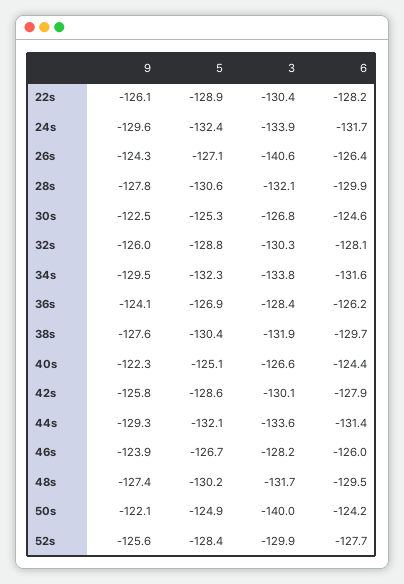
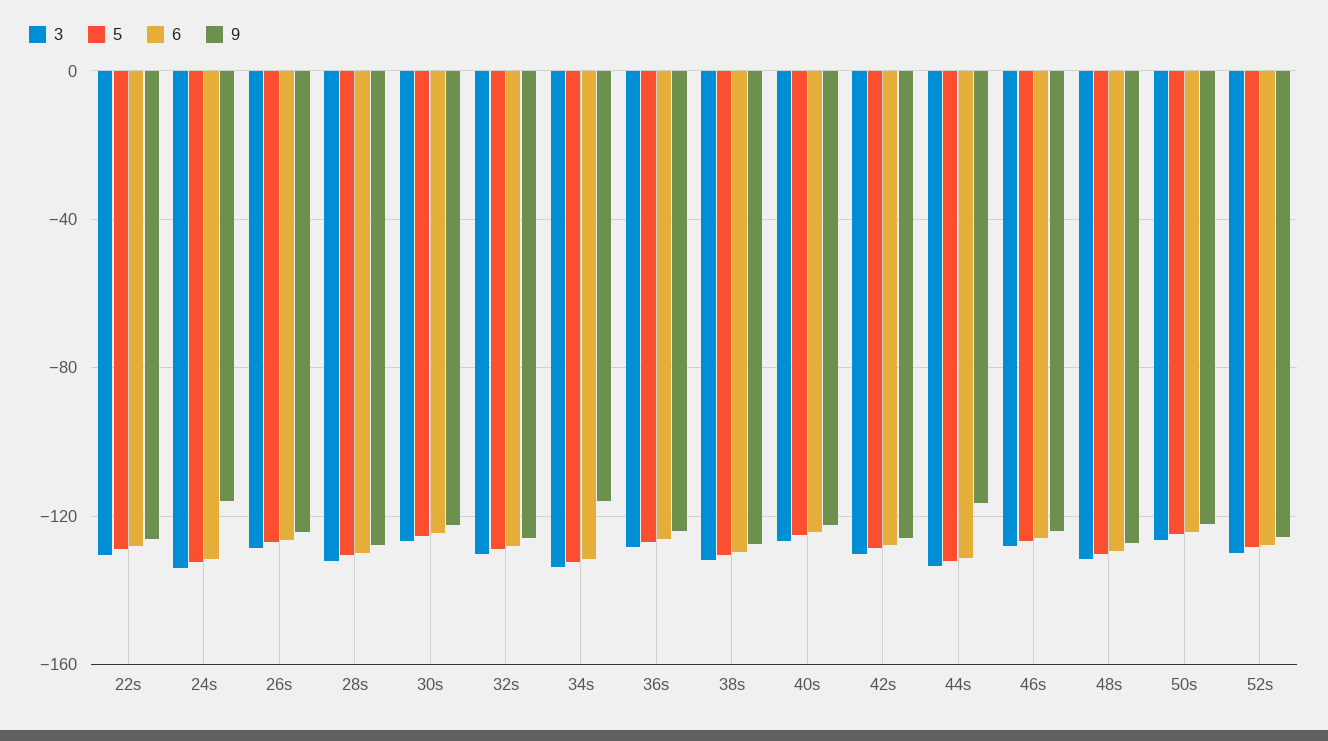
9, 24s: -129.6 -> -115
3, 26s: -140.6 -> -130
9, 34s: -129.5 -> -115
9, 44s: -129.3 -> -115
3, 50s: -140 -> -125

